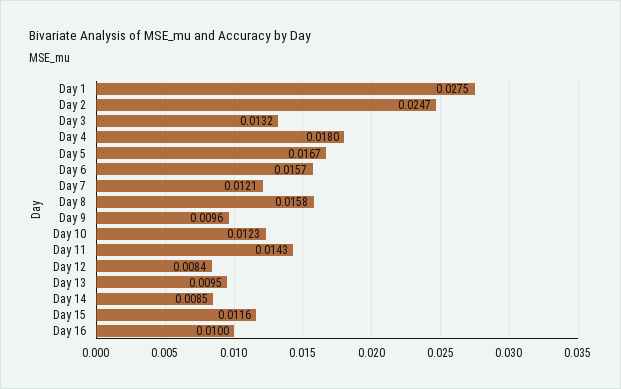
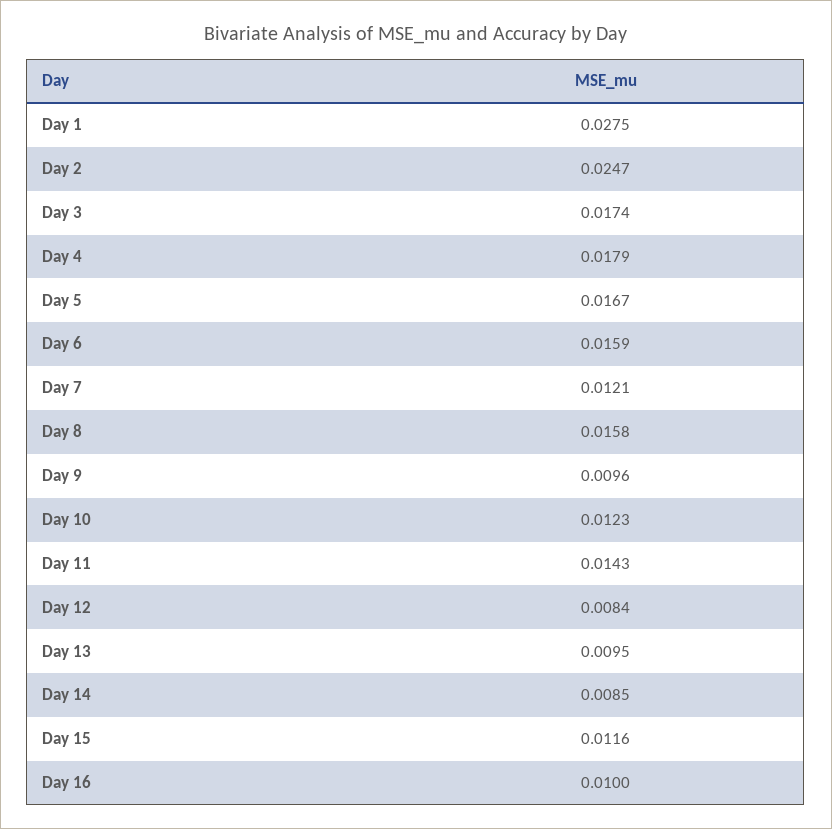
Day 3: 0.0132 -> 0.0174
Day 4: 0.018 -> 0.0179
Day 6: 0.0157 -> 0.0159

